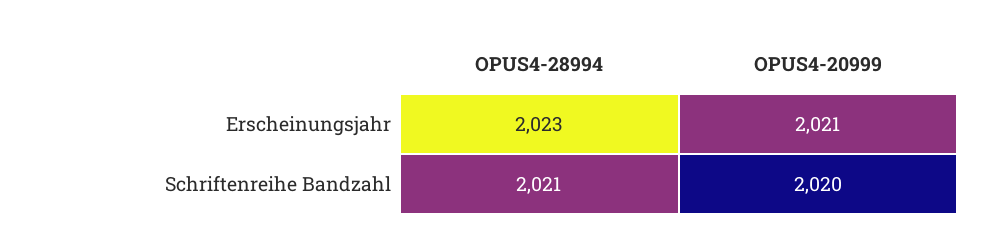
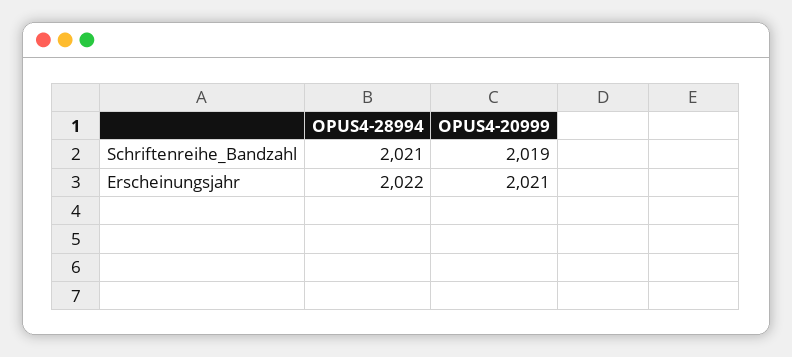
OPUS4-28994, Erscheinungsjahr: 2023 -> 2022
OPUS4-20999, Schriftenreihe Bandzahl: 2020 -> 2019

